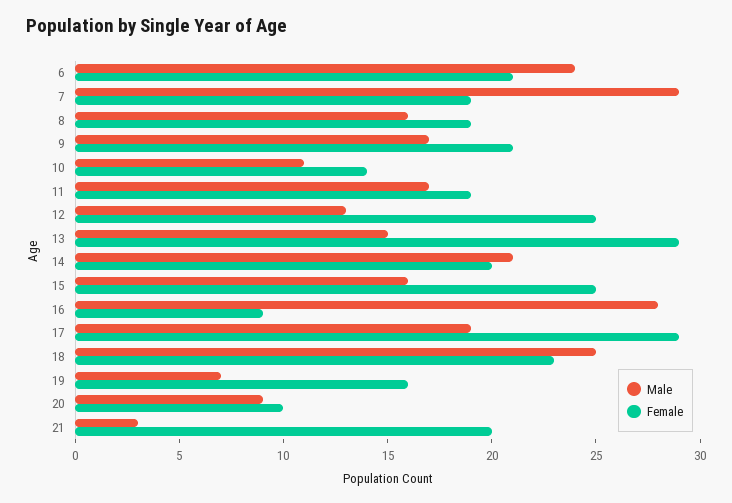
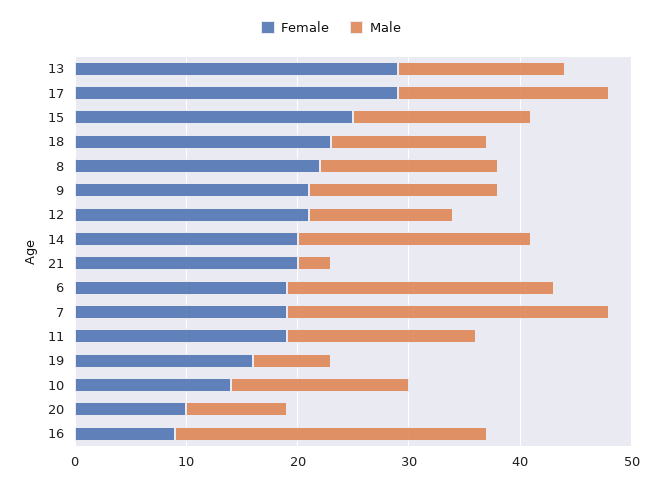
Female, 6: 21 -> 19
Female, 8: 19 -> 22
Male, 10: 11 -> 16
Female, 12: 25 -> 21
Male, 18: 25 -> 14

